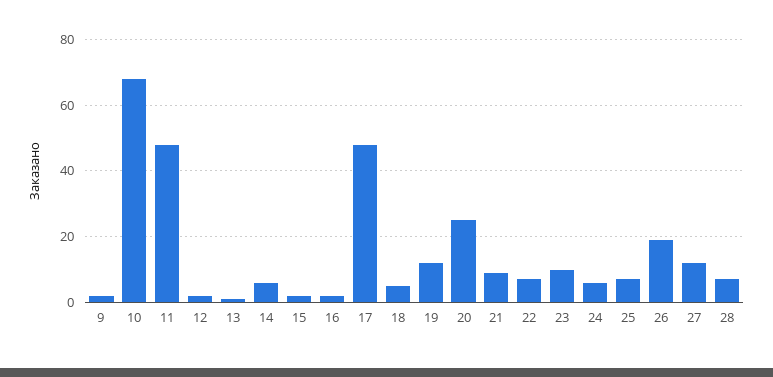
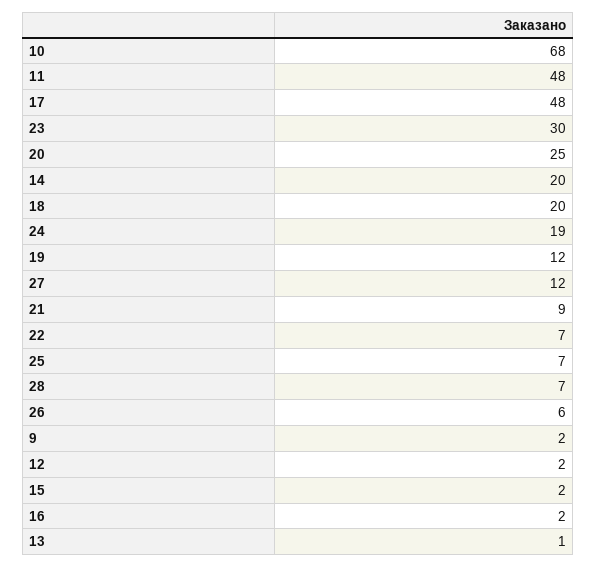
14: 5 -> 20
18: 5 -> 20
23: 10 -> 30
24: 5 -> 19
26: 20 -> 6

